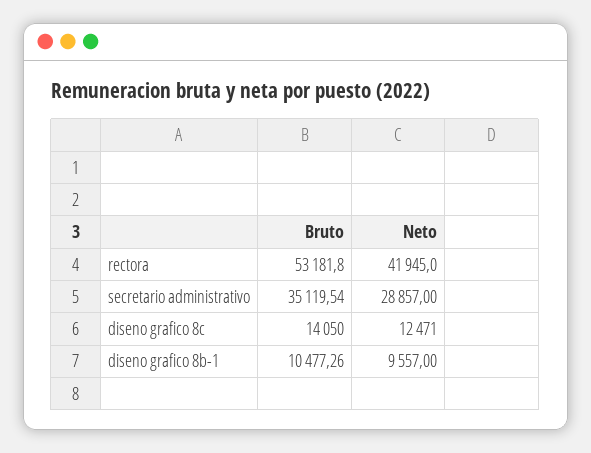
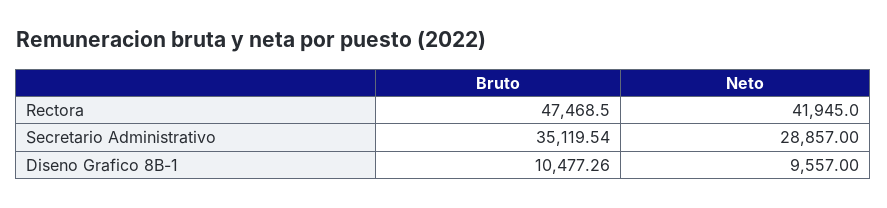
Bruto, rectora: 53181.8 -> 47468.5
Bruto, diseno grafico 8c: 14050 -> none
Neto, diseno grafico 8c: 12471 -> none

